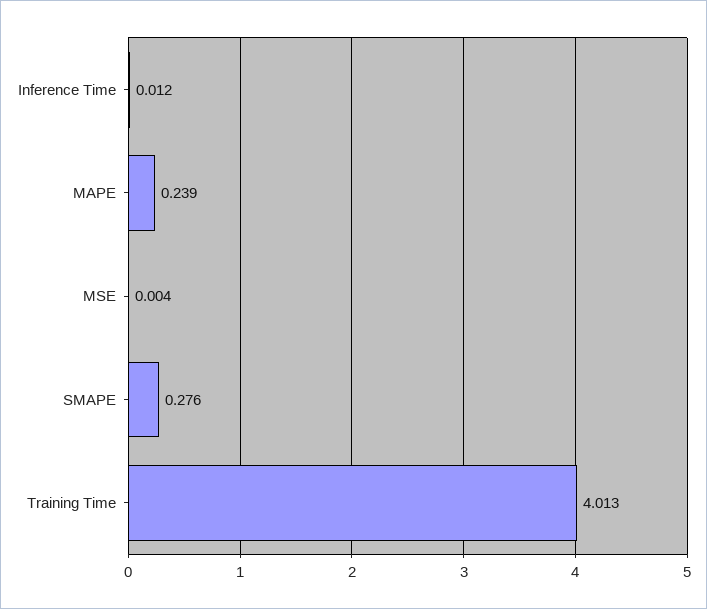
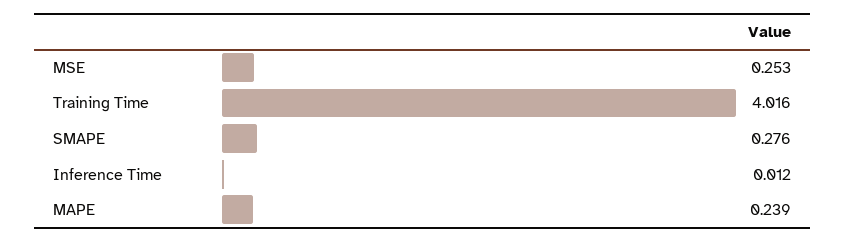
MSE: 0.004 -> 0.253
Training Time: 4.013 -> 4.016

